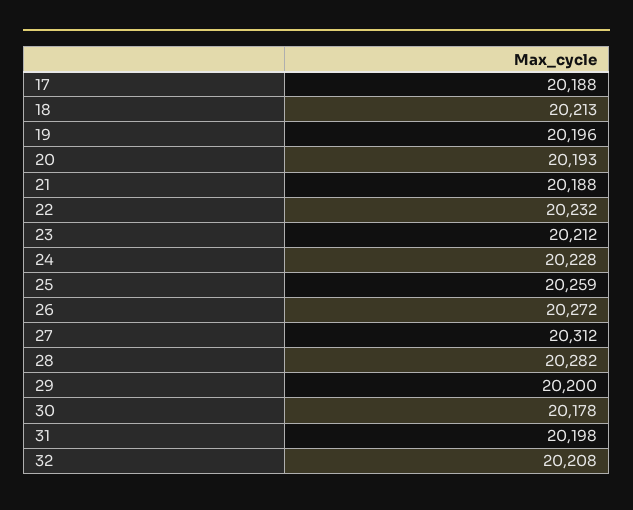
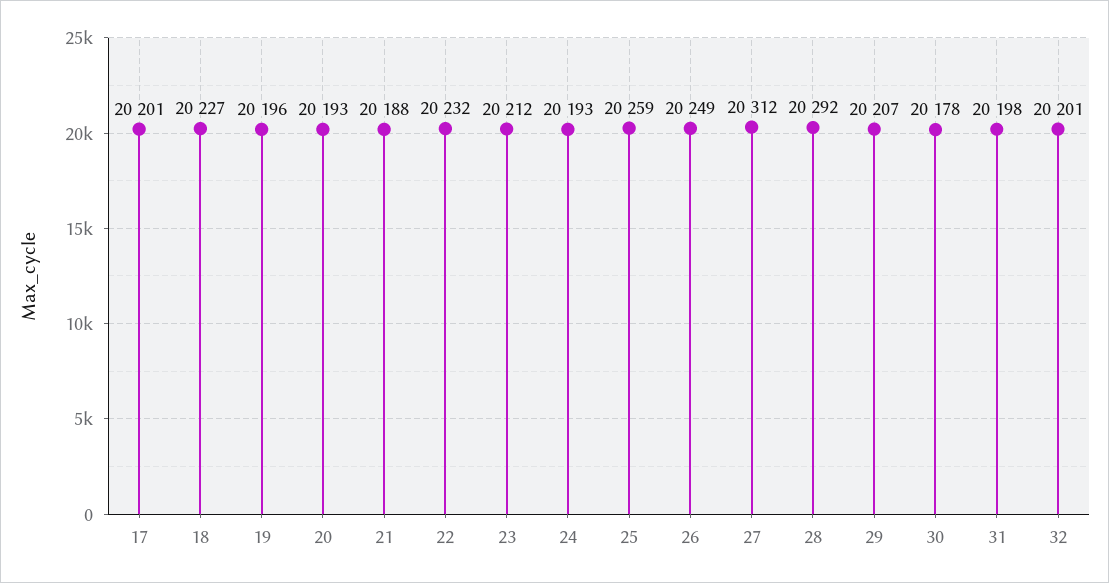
17: 20188 -> 20201
18: 20213 -> 20227
24: 20228 -> 20193
26: 20272 -> 20249
28: 20282 -> 20292
29: 20200 -> 20207
32: 20208 -> 20201

